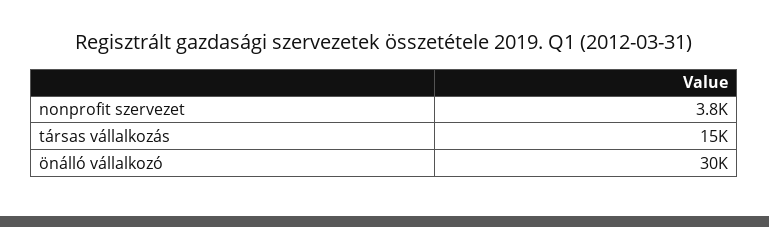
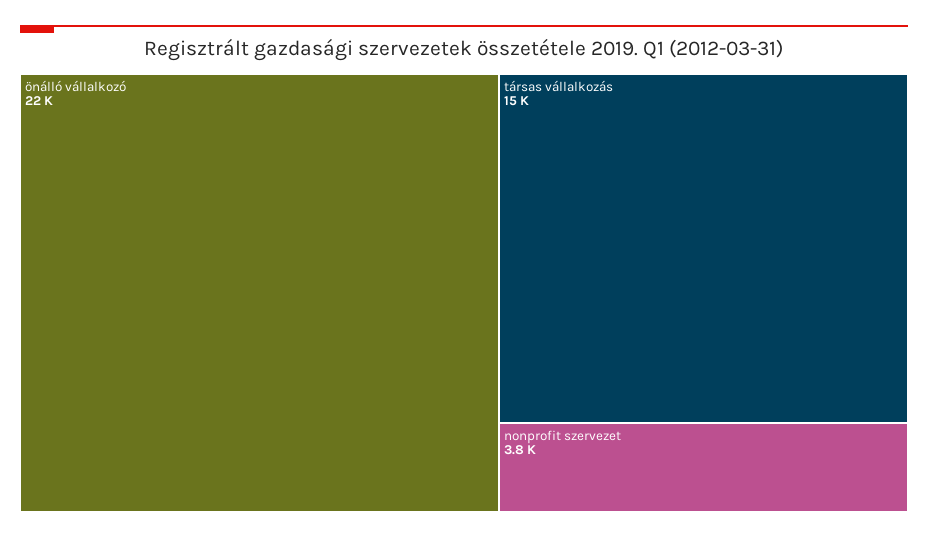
önálló vállalkozó: 30000 -> 22000

